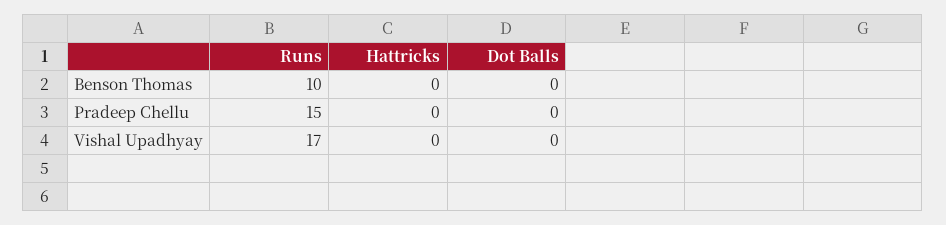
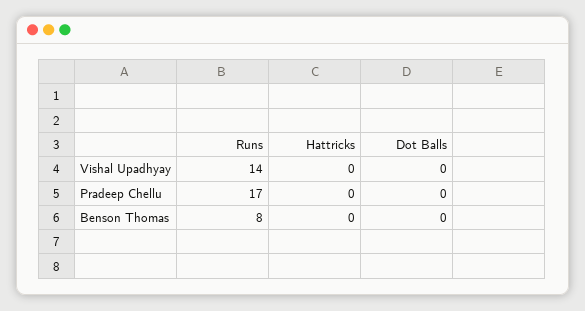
Runs, Benson Thomas: 10 -> 8
Runs, Pradeep Chellu: 15 -> 17
Runs, Vishal Upadhyay: 17 -> 14

